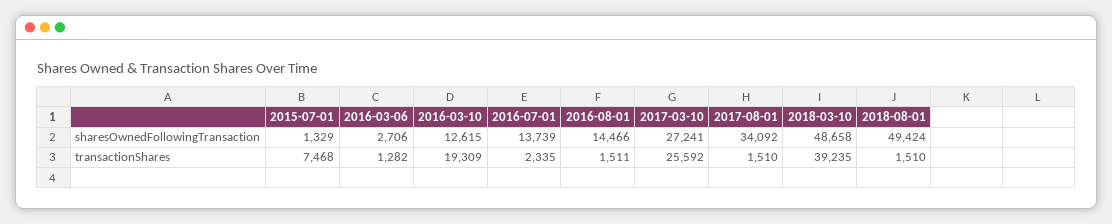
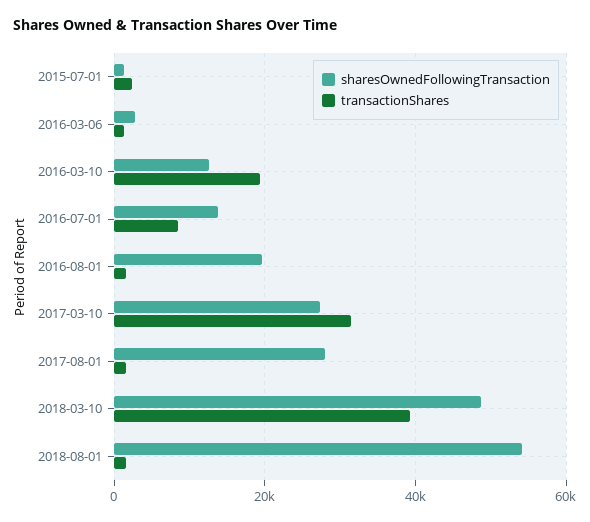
sharesOwnedFollowingTransaction, 2016-08-01: 14466 -> 20000
sharesOwnedFollowingTransaction, 2017-08-01: 34092 -> 28000
sharesOwnedFollowingTransaction, 2018-08-01: 49424 -> 54000
transactionShares, 2015-07-01: 7468 -> 2000
transactionShares, 2016-07-01: 2335 -> 8000
transactionShares, 2017-03-10: 25592 -> 32000

